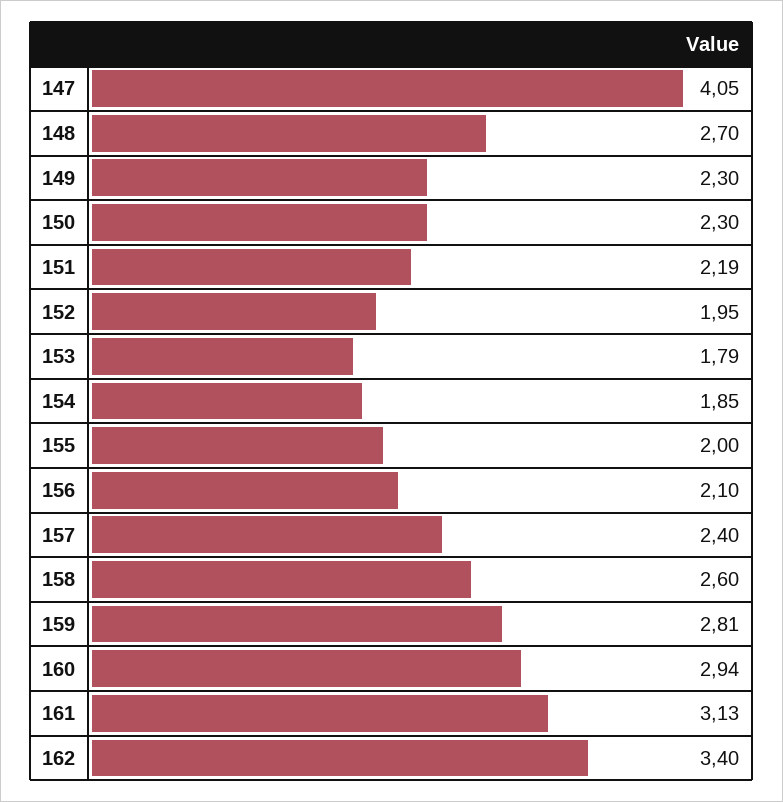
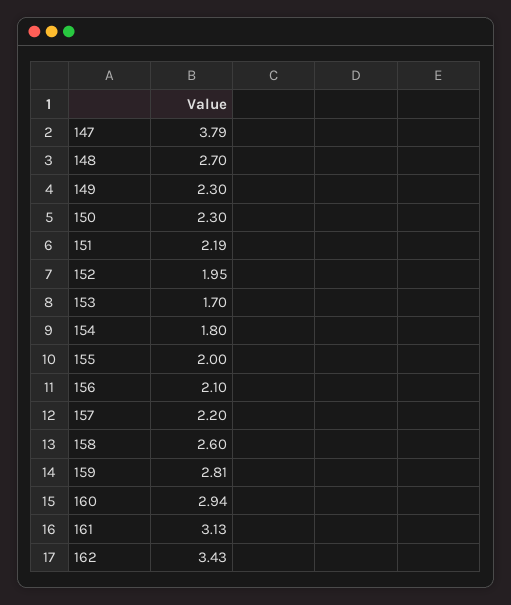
147: 4.05 -> 3.79
153: 1.79 -> 1.7
154: 1.85 -> 1.8
157: 2.4 -> 2.2
162: 3.4 -> 3.43

